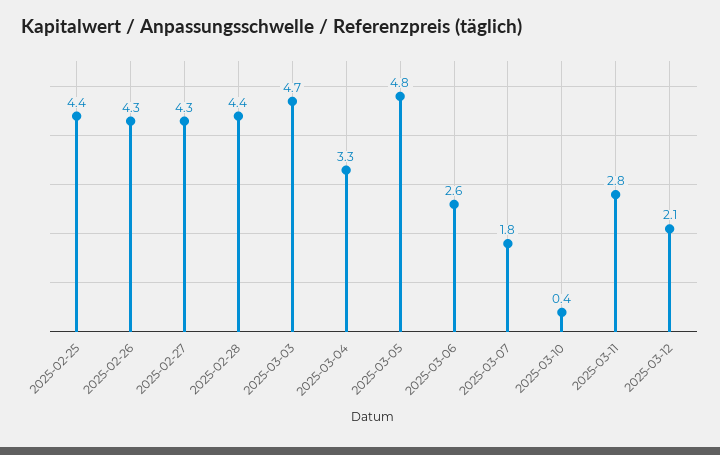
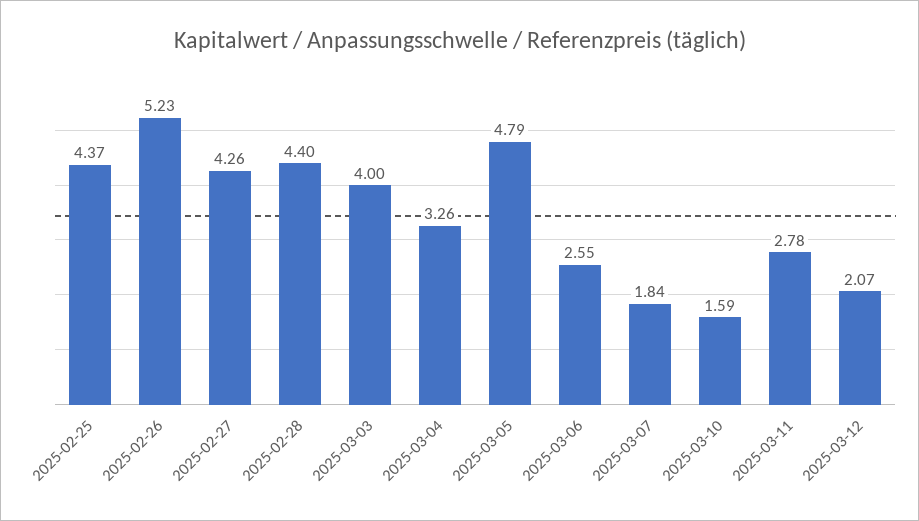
2025-02-26: 4.3 -> 5.23
2025-03-03: 4.7 -> 4
2025-03-10: 0.4 -> 1.59

